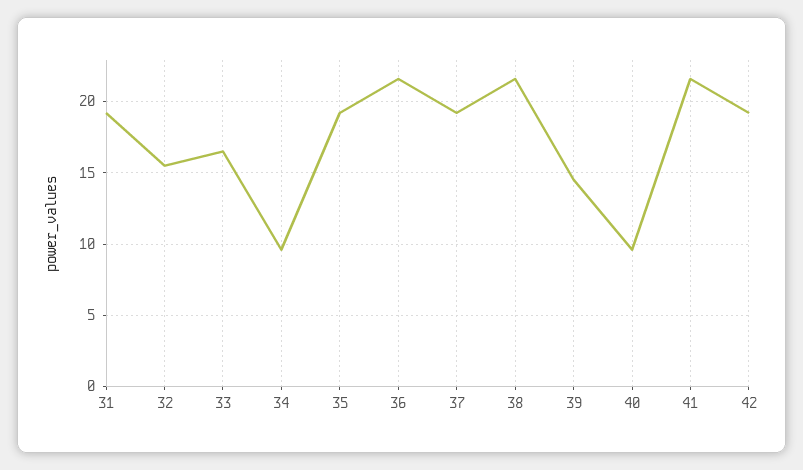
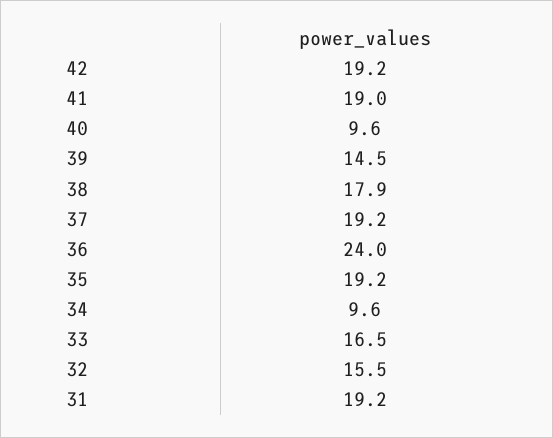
36: 21.5 -> 24
38: 21.5 -> 17.9
41: 21.5 -> 19

